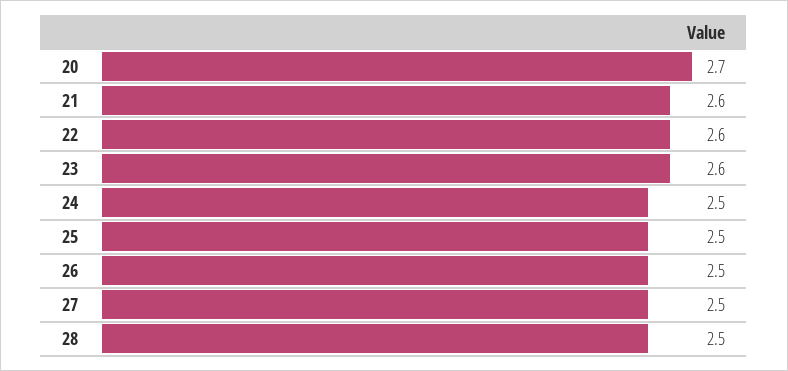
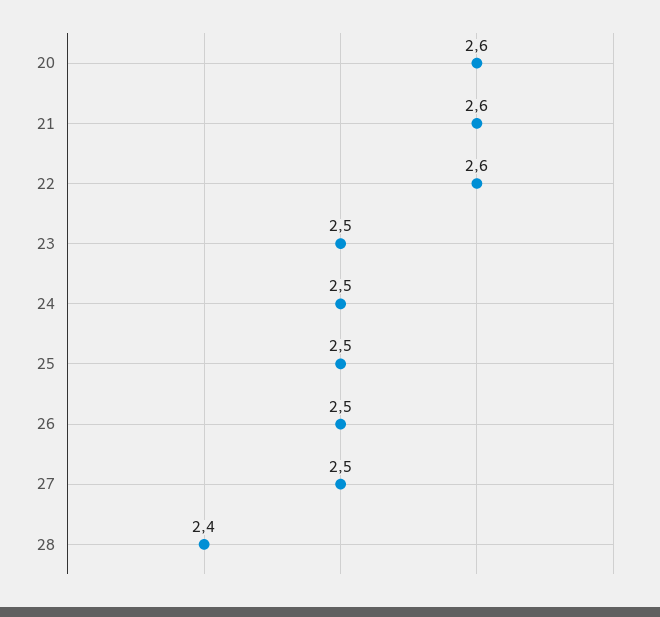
20: 2.7 -> 2.6
23: 2.6 -> 2.5
28: 2.5 -> 2.4

